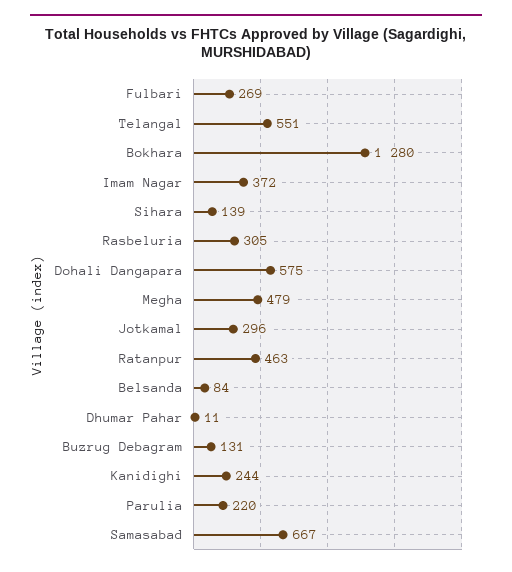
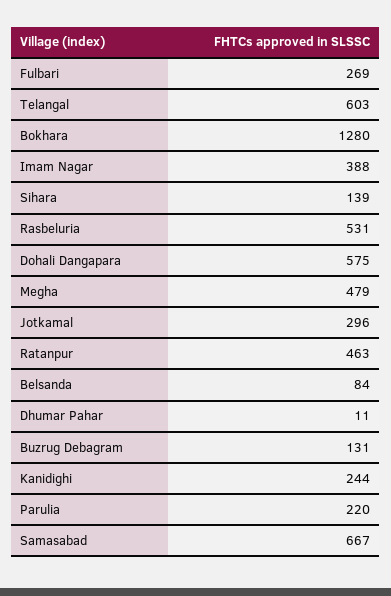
Telangal: 551 -> 603
Imam Nagar: 372 -> 388
Rasbeluria: 305 -> 531

